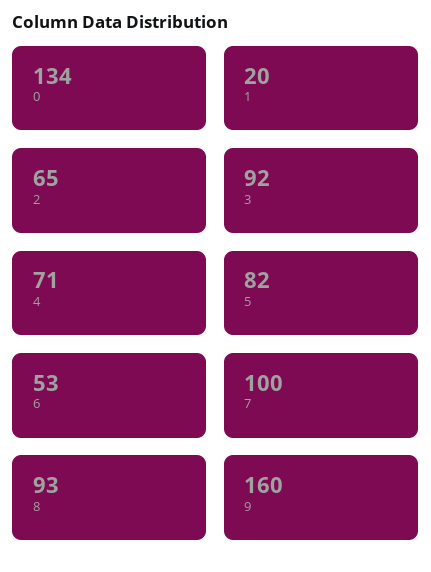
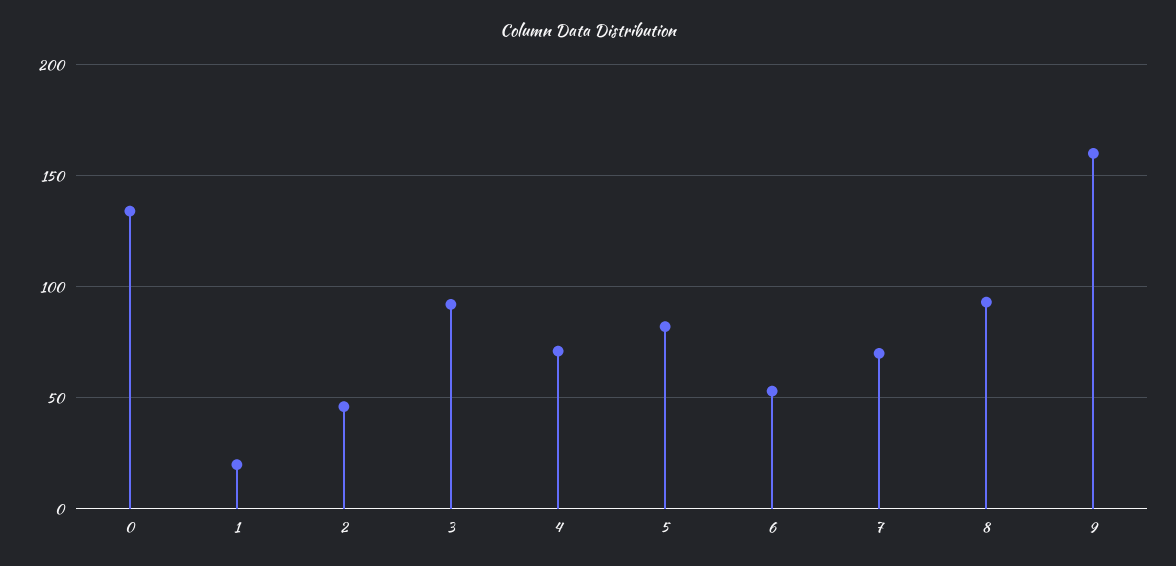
2: 65 -> 45
7: 100 -> 70

